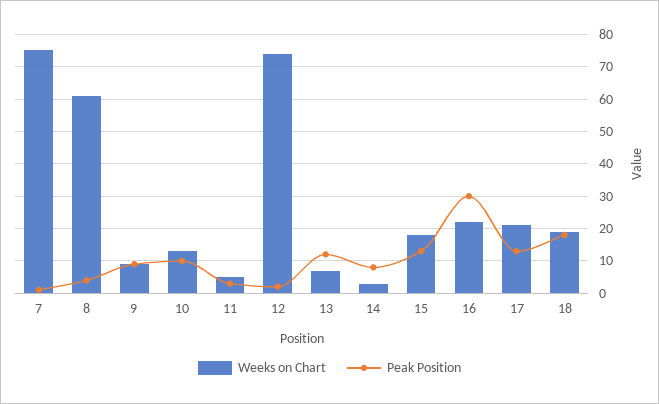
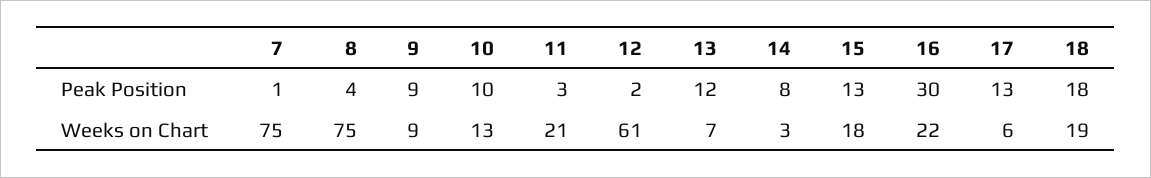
Weeks on Chart, 8: 60 -> 75
Weeks on Chart, 11: 5 -> 21
Weeks on Chart, 12: 75 -> 61
Weeks on Chart, 17: 20 -> 6

